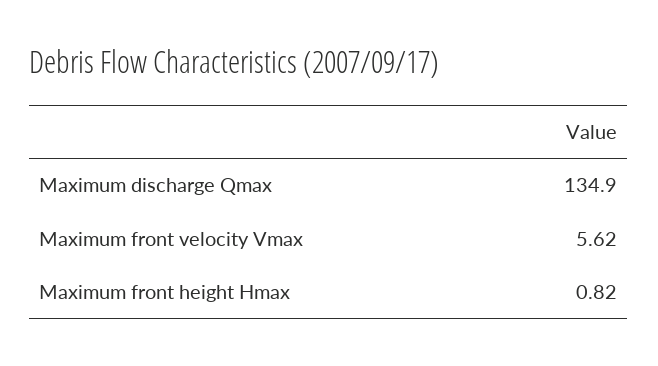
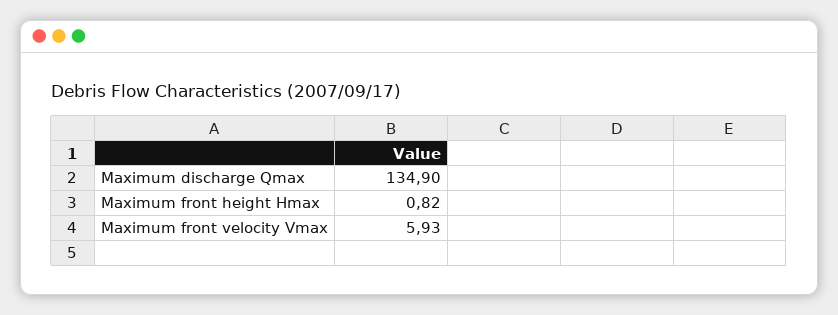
Maximum front velocity Vmax: 5.62 -> 5.93

